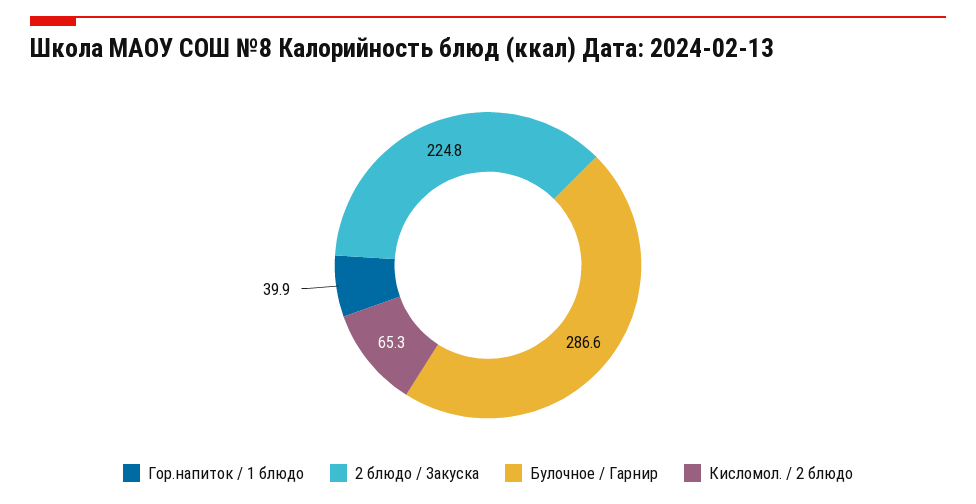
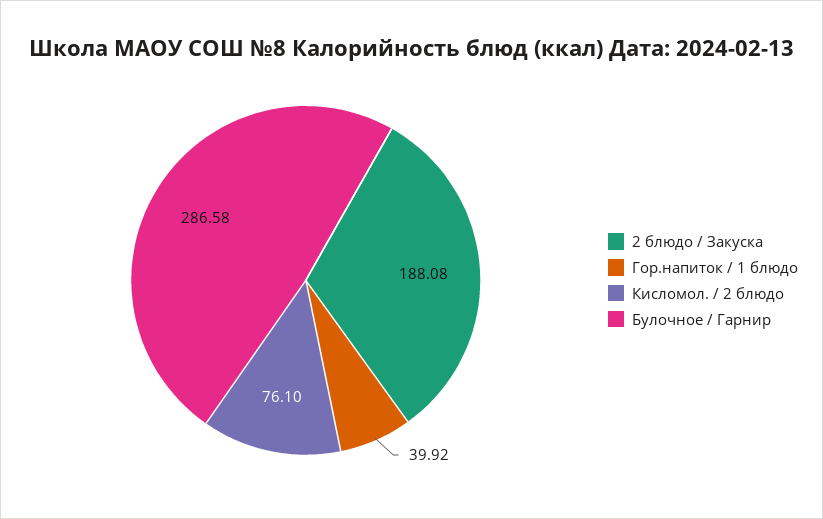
2 блюдо / Закуска: 224.8 -> 188.08
Кисломол. / 2 блюдо: 65.3 -> 76.1

